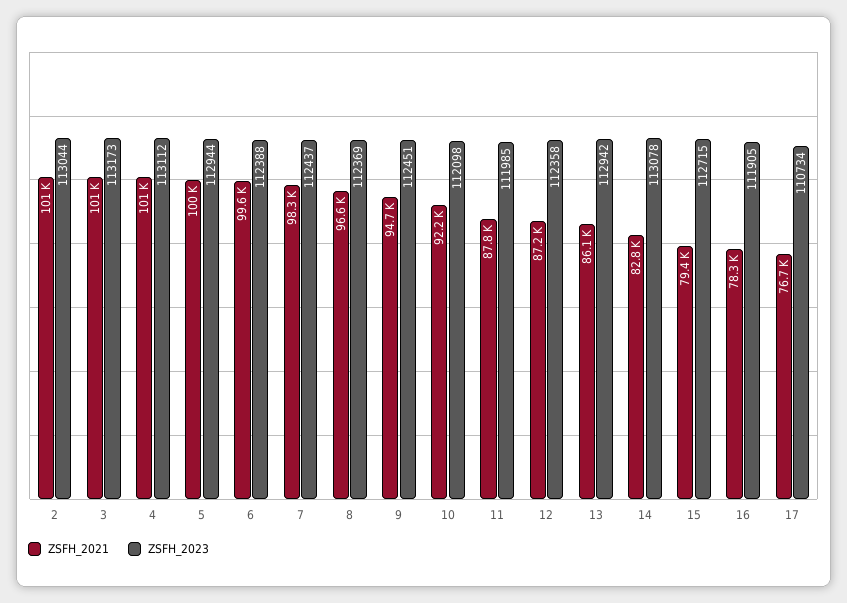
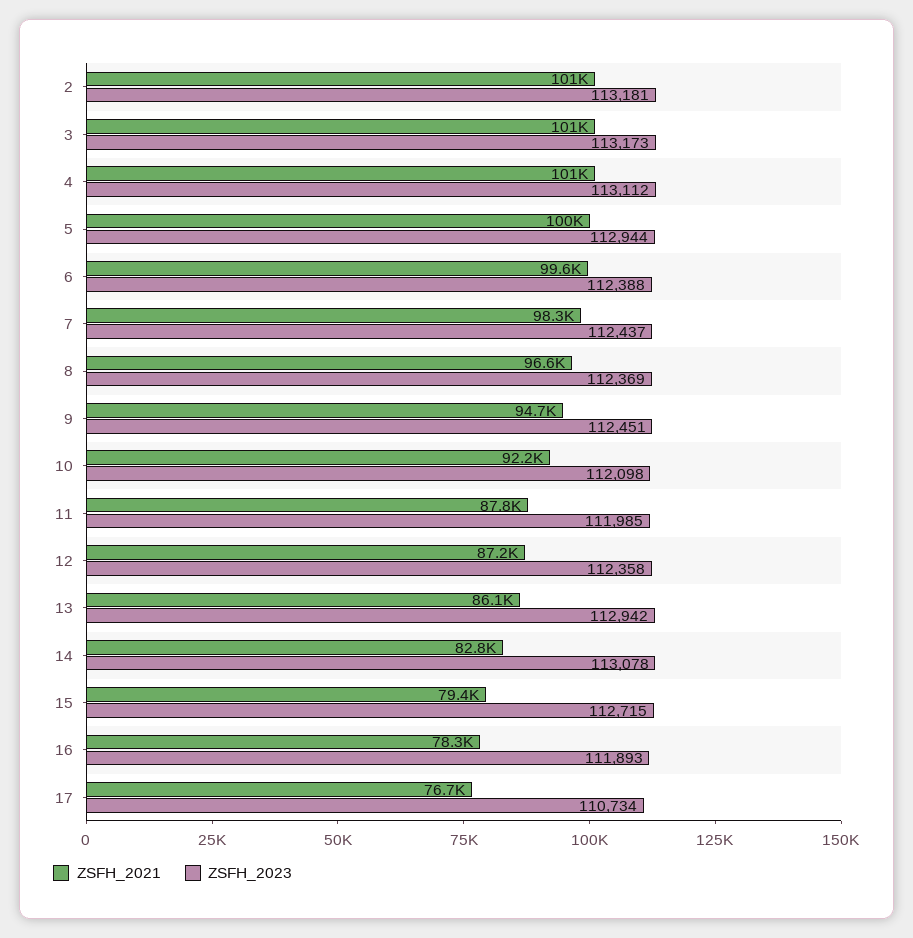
ZSFH_2023, 2: 113044 -> 113181
ZSFH_2023, 16: 111905 -> 111893

